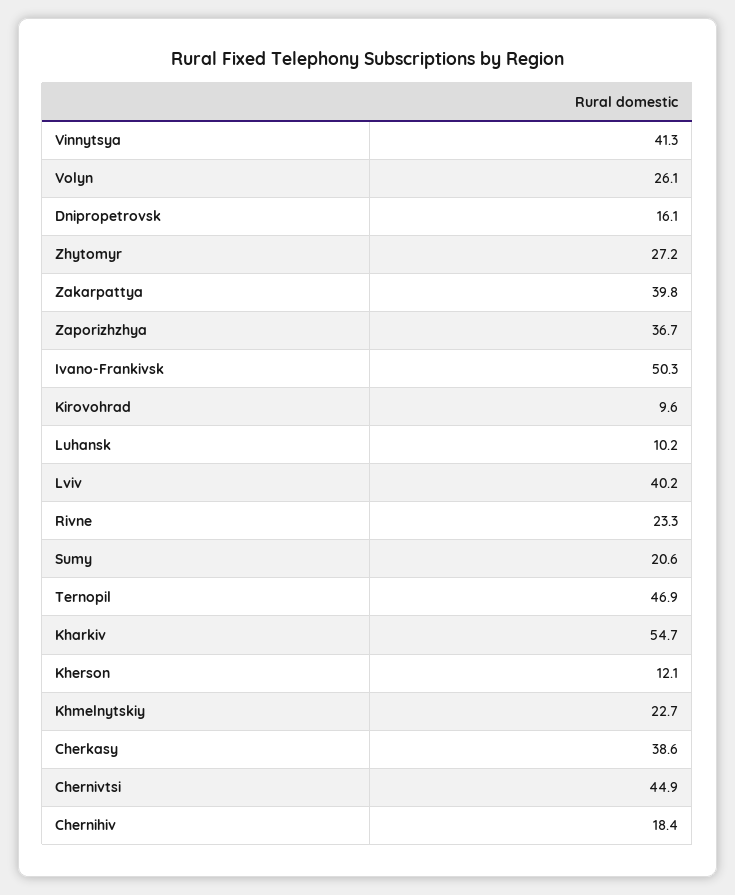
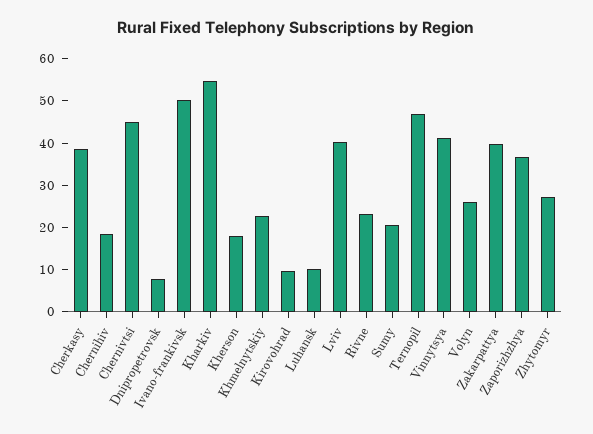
Dnipropetrovsk: 16.1 -> 8
Kherson: 12.1 -> 18

